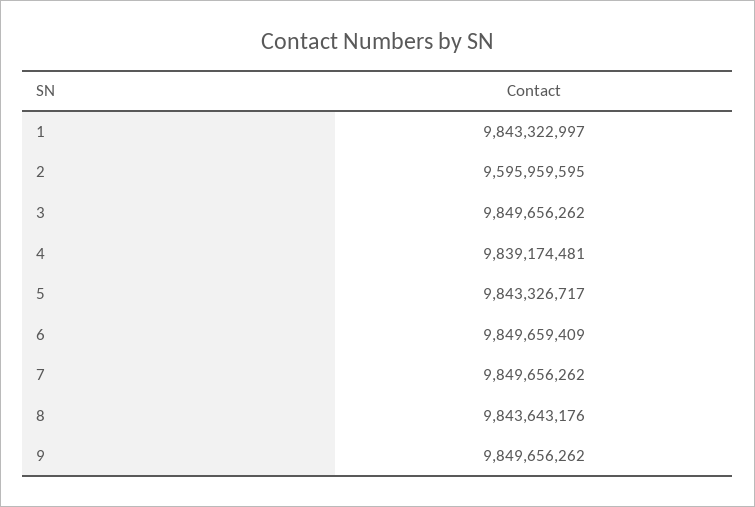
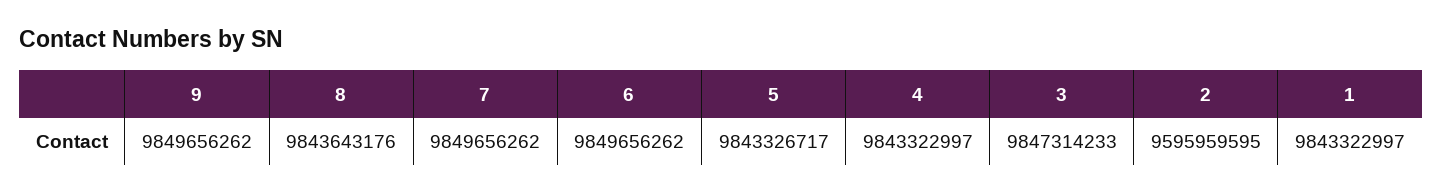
3: 9849656262 -> 9847314233
4: 9839174481 -> 9843322997
6: 9849659409 -> 9849656262

